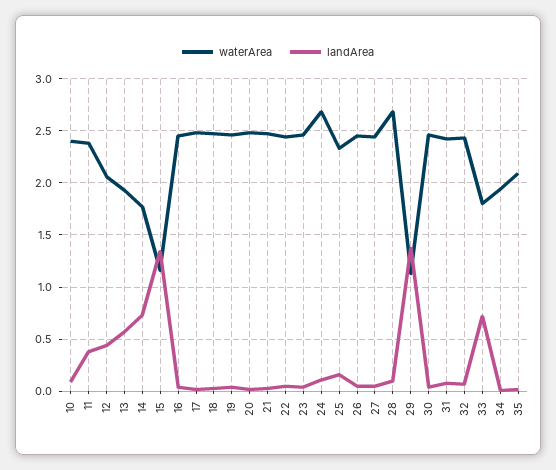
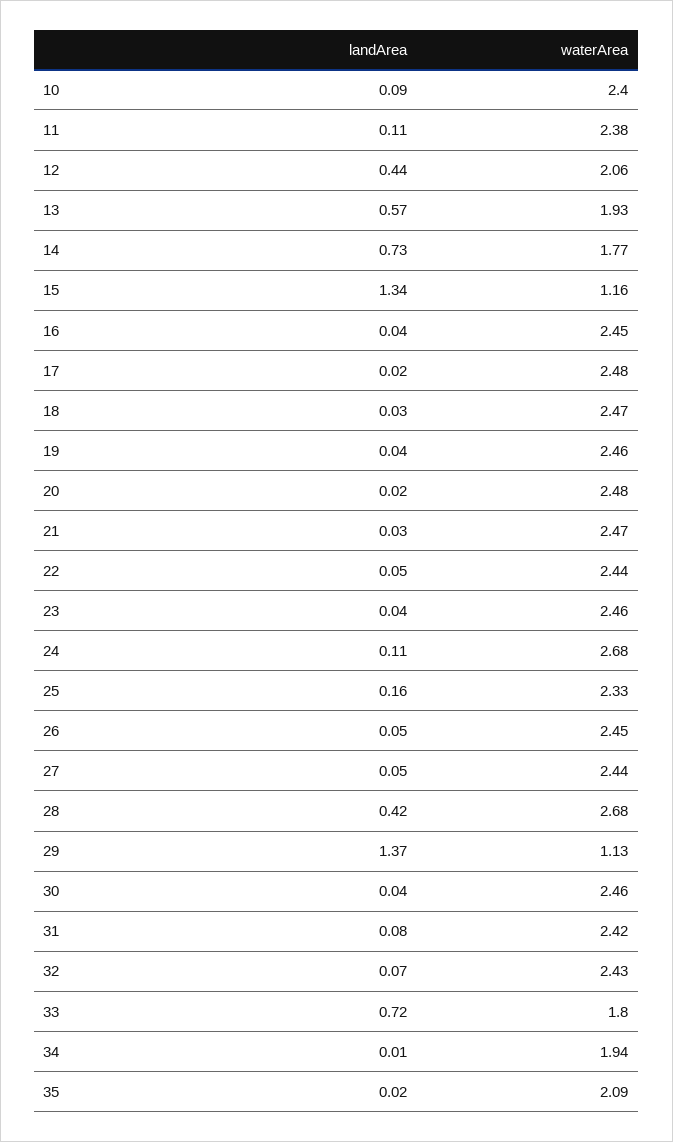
landArea, 11: 0.4 -> 0.11
landArea, 28: 0.1 -> 0.42

